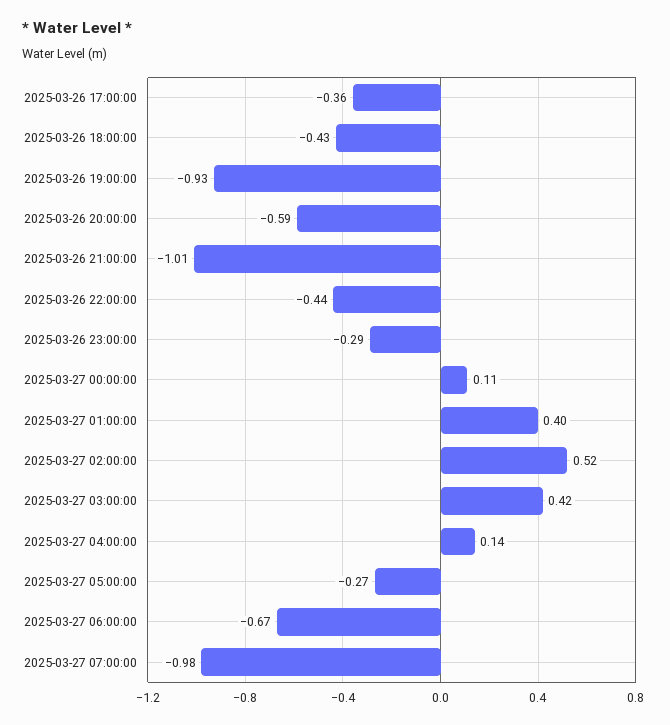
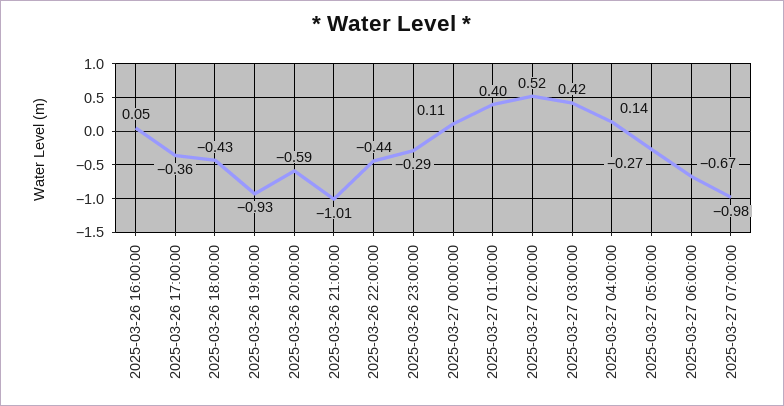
2025-03-26 16:00:00: none -> 0.05

